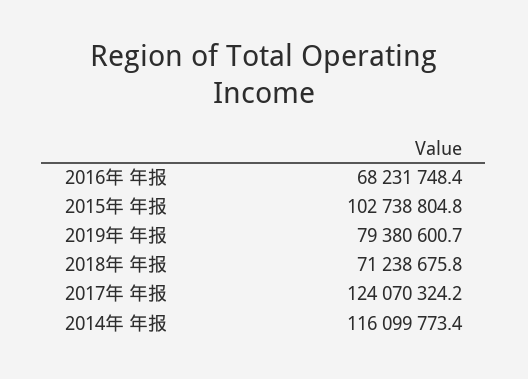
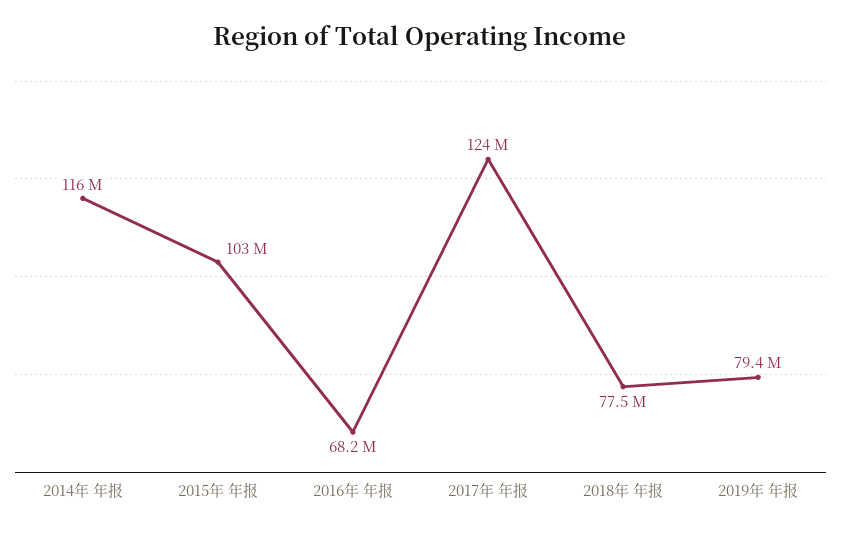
2018年 年报: 71238675.8 -> 77500000

